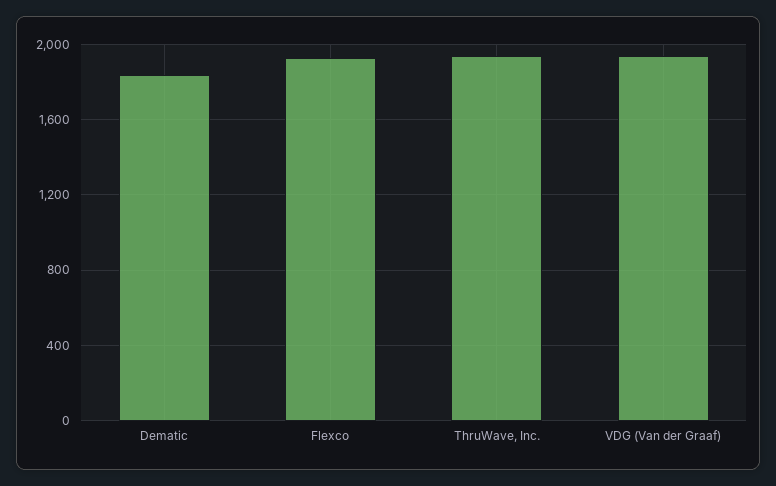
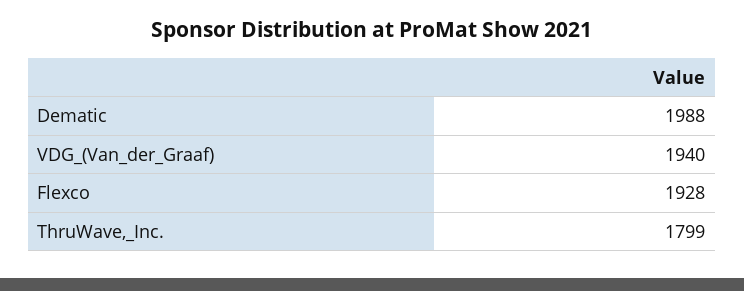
Dematic: 1850 -> 1988
ThruWave, Inc.: 1950 -> 1799

